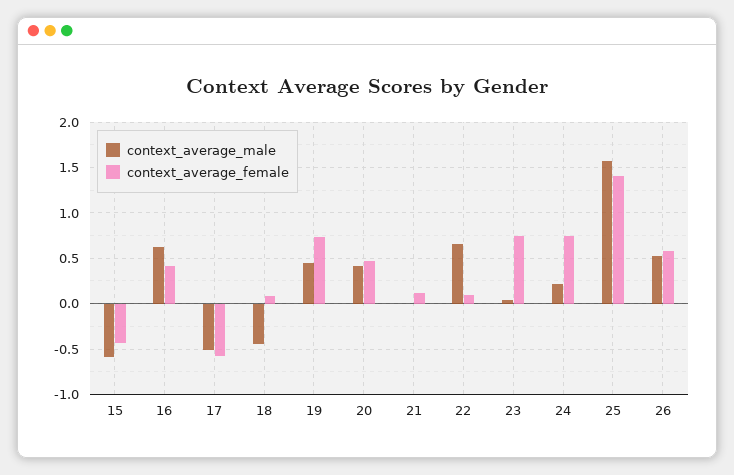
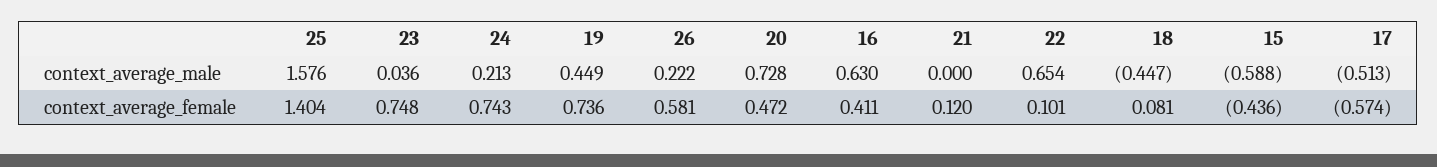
context_average_male, 20: 0.4 -> 0.728
context_average_male, 26: 0.5 -> 0.222

